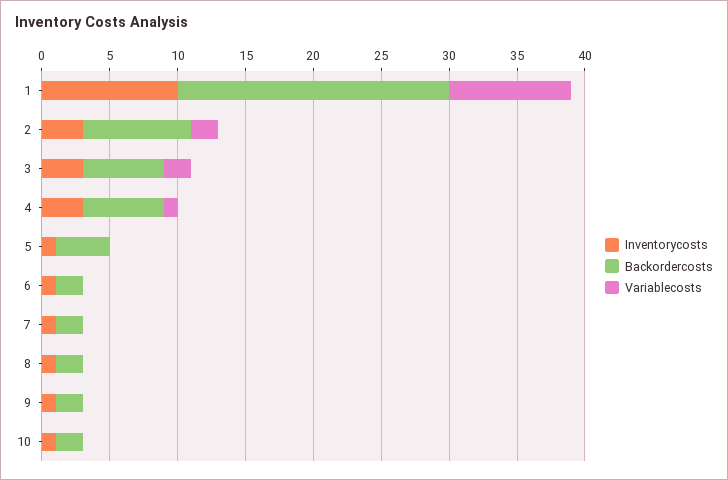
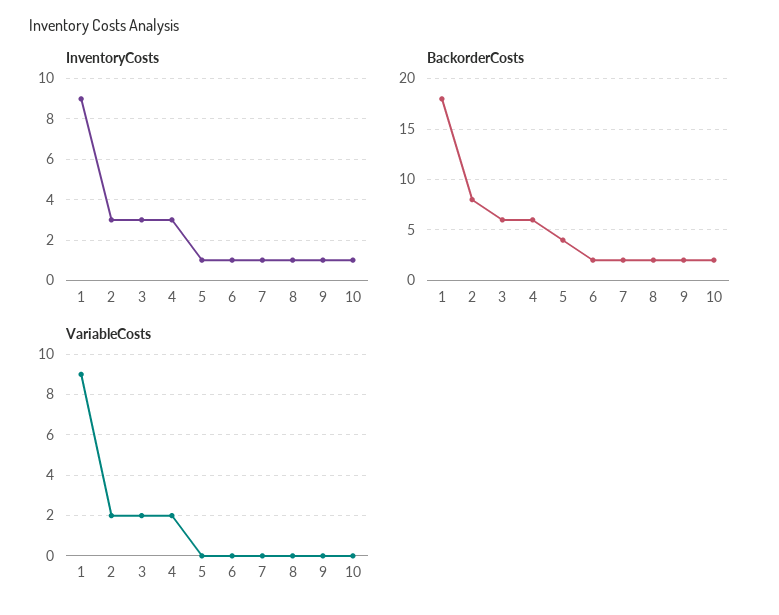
Inventorycosts, 1: 10 -> 9
Backordercosts, 1: 20 -> 18
Variablecosts, 4: 1 -> 2

